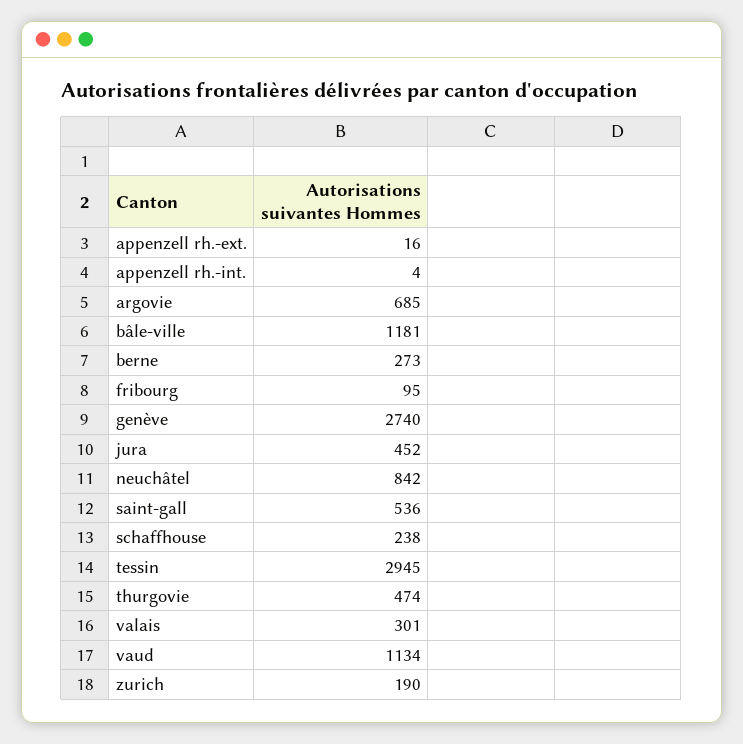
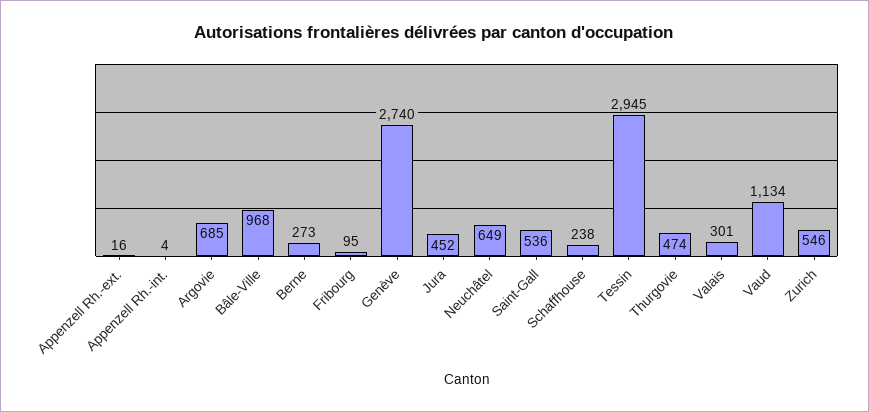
bâle-ville: 1181 -> 968
neuchâtel: 842 -> 649
zurich: 190 -> 546

